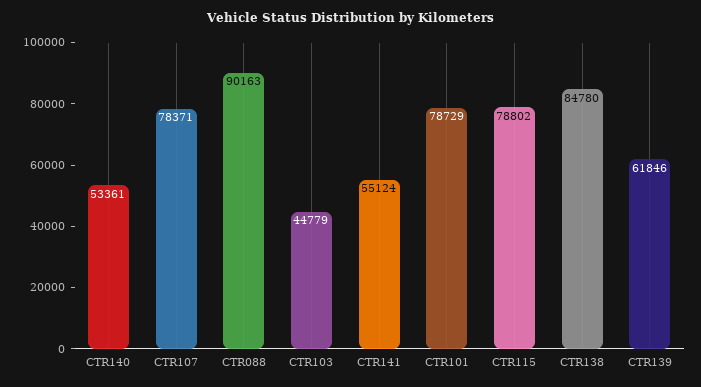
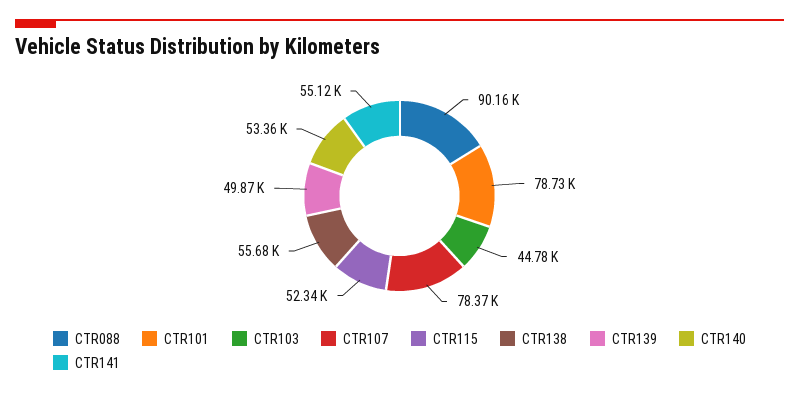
CTR115: 78802 -> 52340
CTR138: 84780 -> 55680
CTR139: 61846 -> 49870

